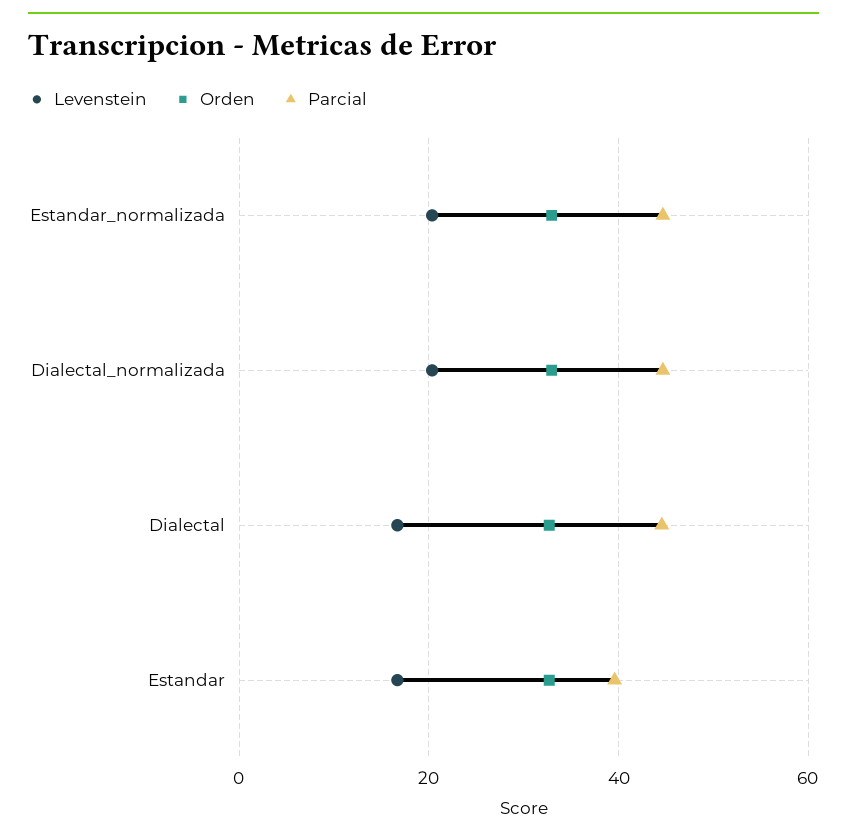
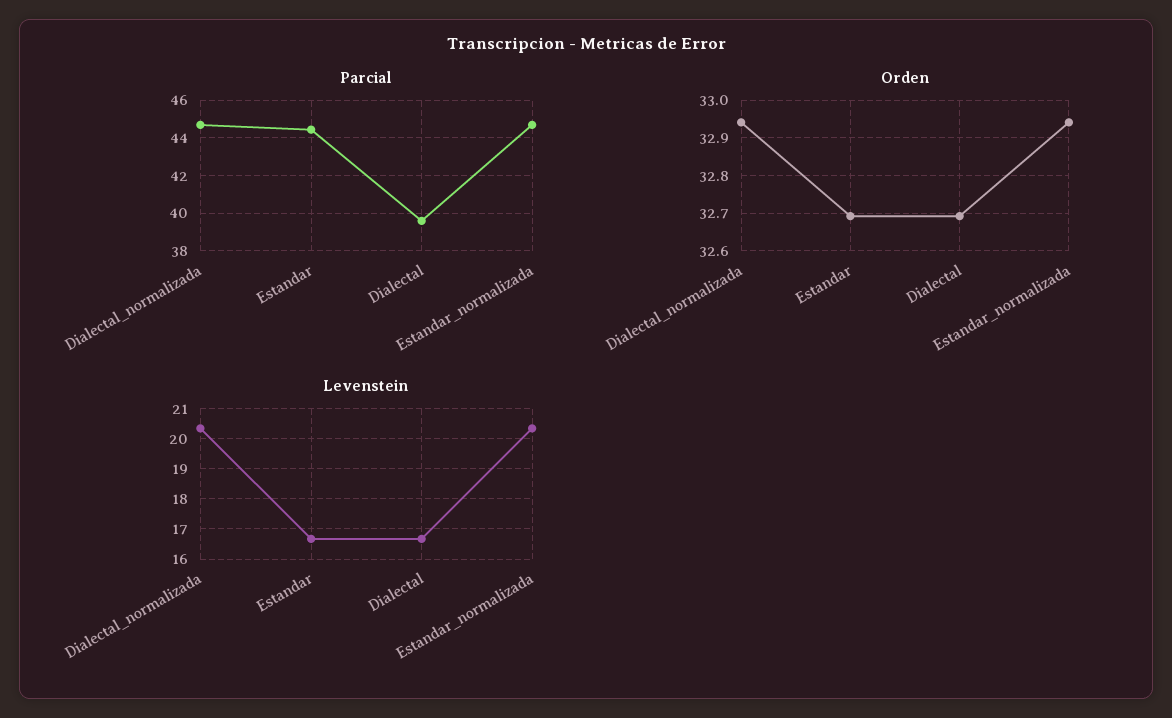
Parcial, Dialectal: 44 -> 39.5
Parcial, Estandar: 40 -> 44.5

